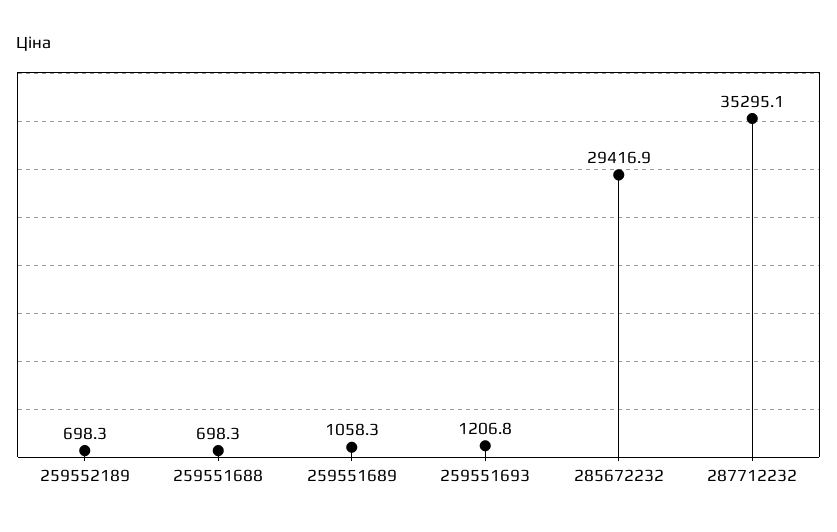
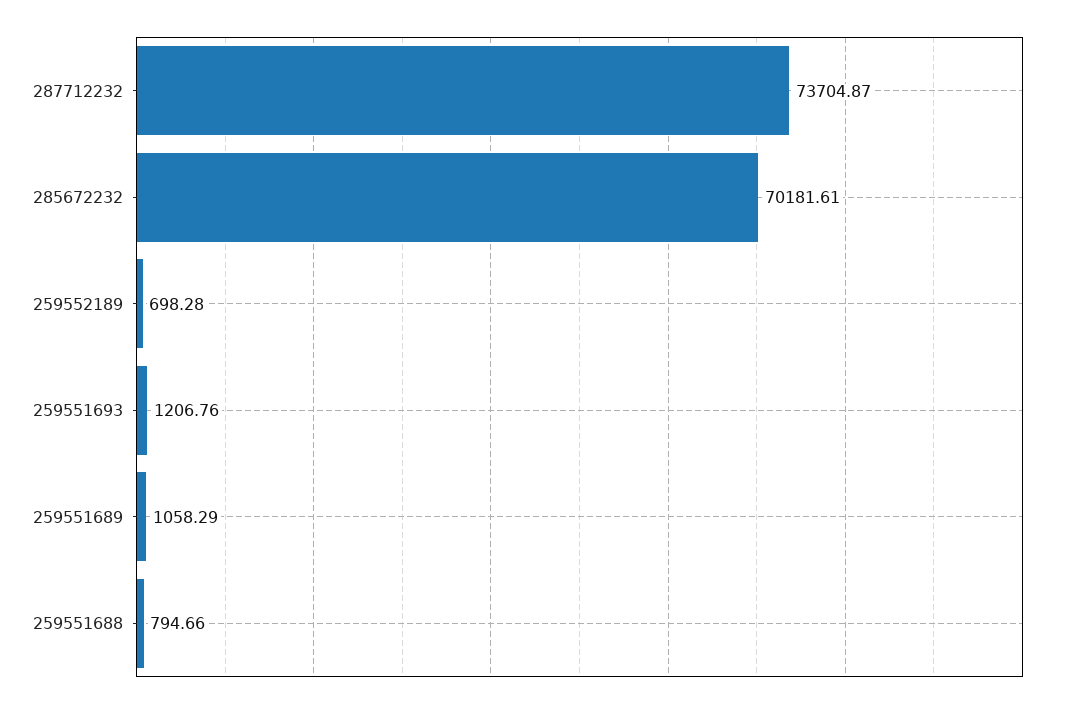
259551688: 698.3 -> 794.66
285672232: 29416.9 -> 70181.61
287712232: 35295.1 -> 73704.87

